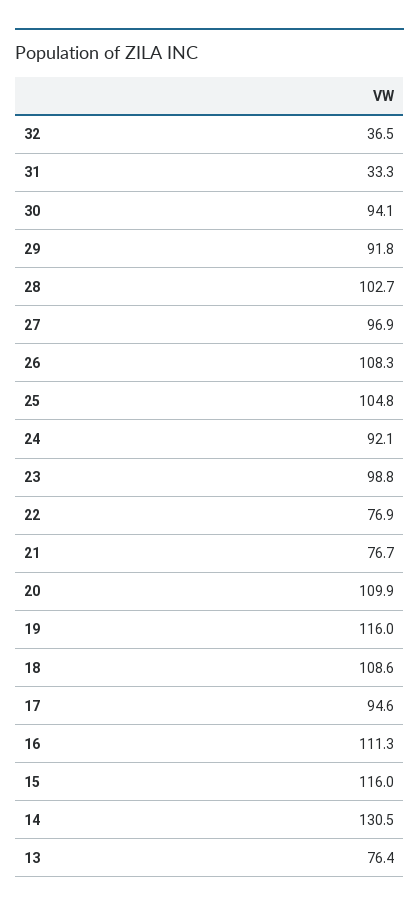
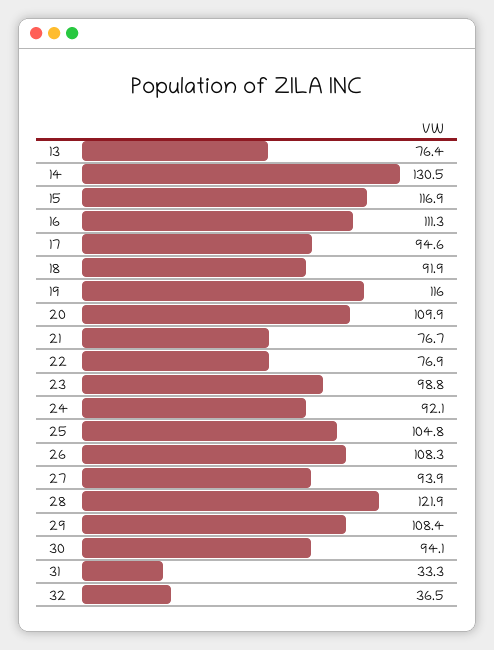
29: 91.8 -> 108.4
28: 102.7 -> 121.9
27: 96.9 -> 93.9
18: 108.6 -> 91.9
15: 116 -> 116.9

